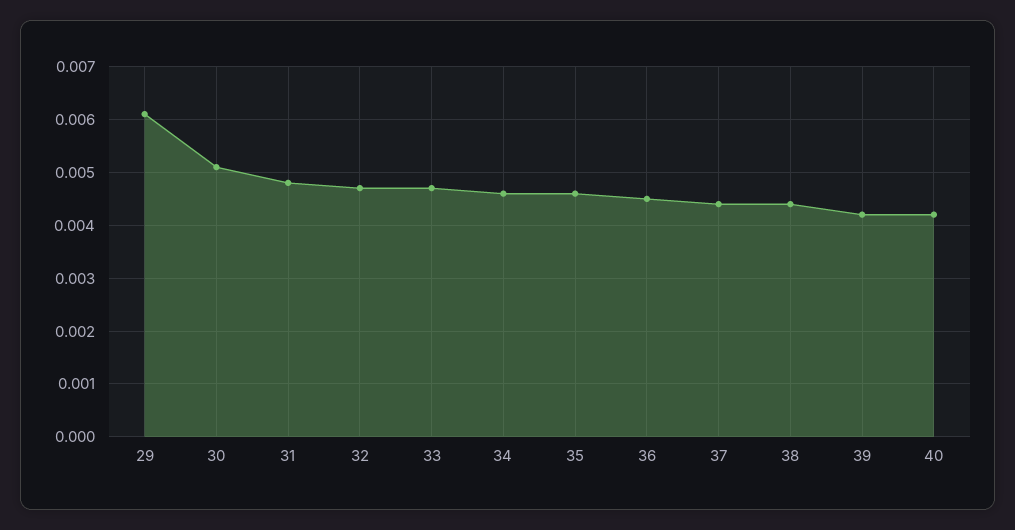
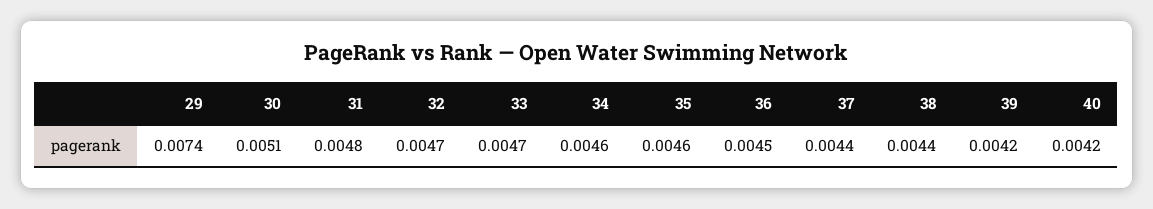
29: 0.006 -> 0.0074

